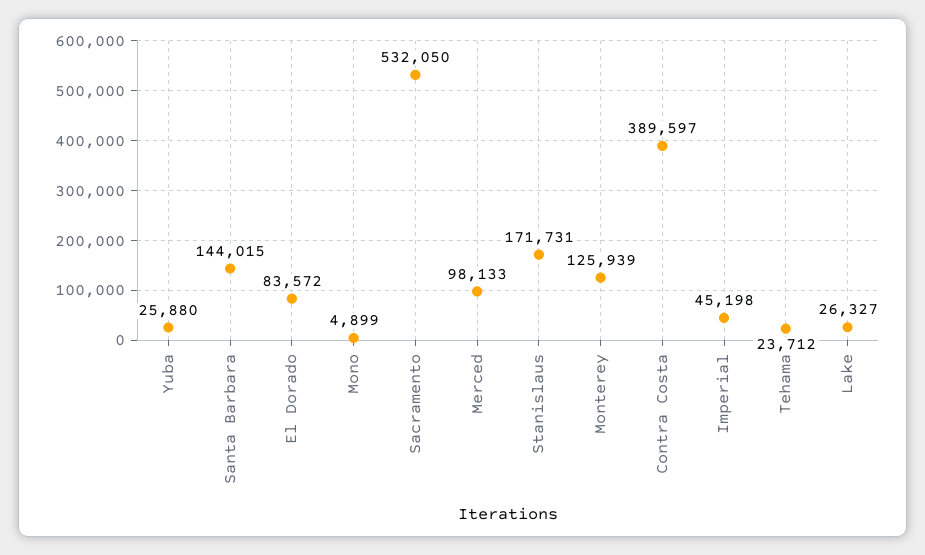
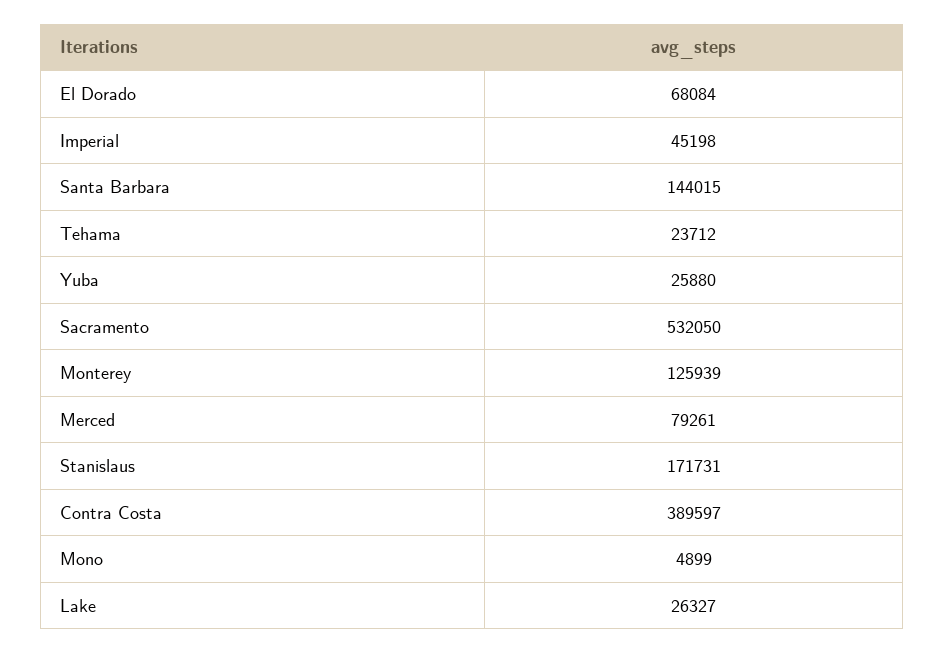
El Dorado: 83572 -> 68084
Merced: 98133 -> 79261

